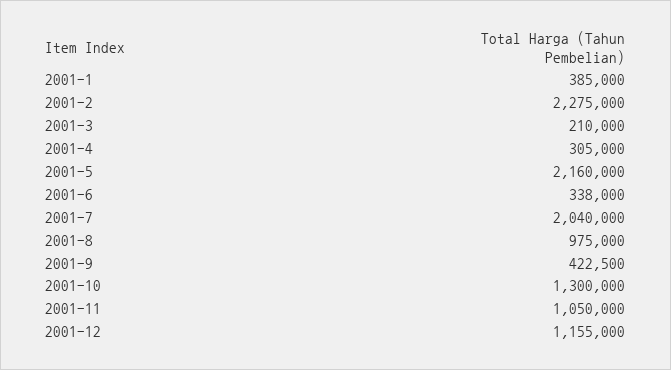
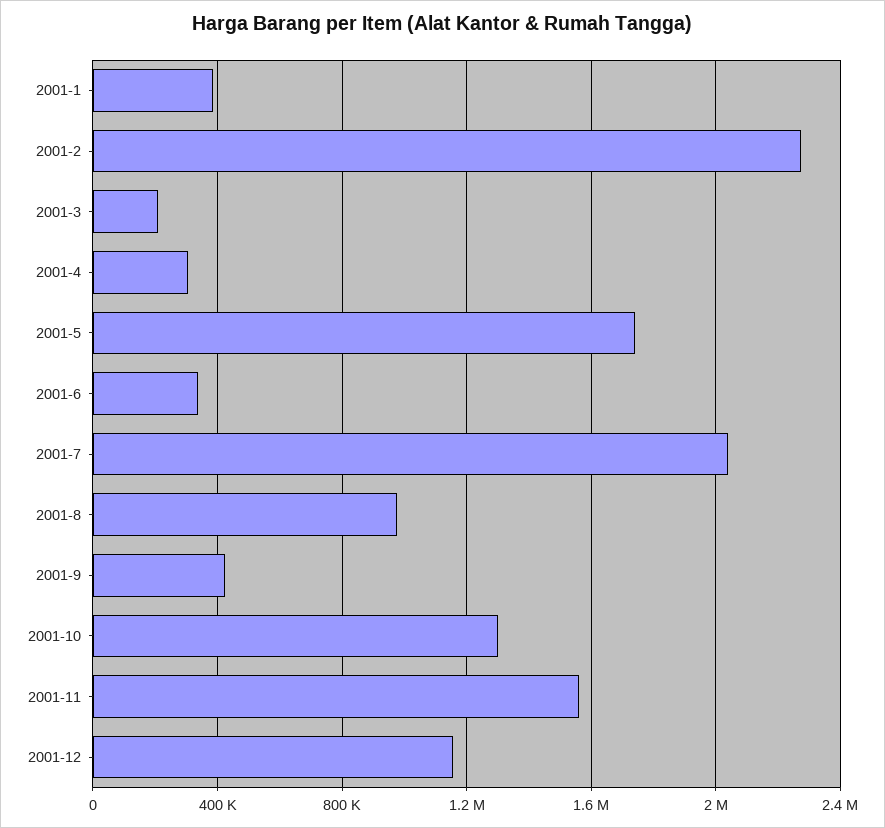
2001-5: 2160000 -> 1750000
2001-11: 1050000 -> 1550000

